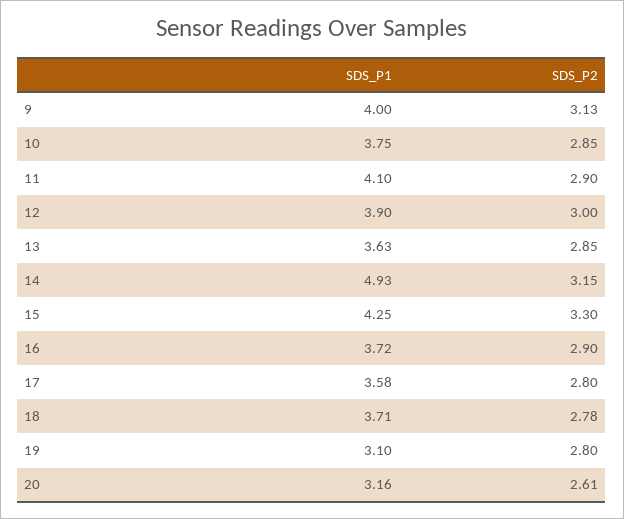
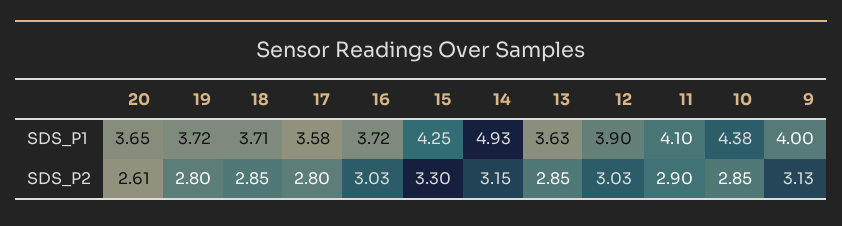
SDS_P1, 10: 3.75 -> 4.38
SDS_P2, 12: 3 -> 3.03
SDS_P2, 16: 2.9 -> 3.03
SDS_P2, 18: 2.78 -> 2.85
SDS_P1, 19: 3.1 -> 3.72
SDS_P1, 20: 3.16 -> 3.65

